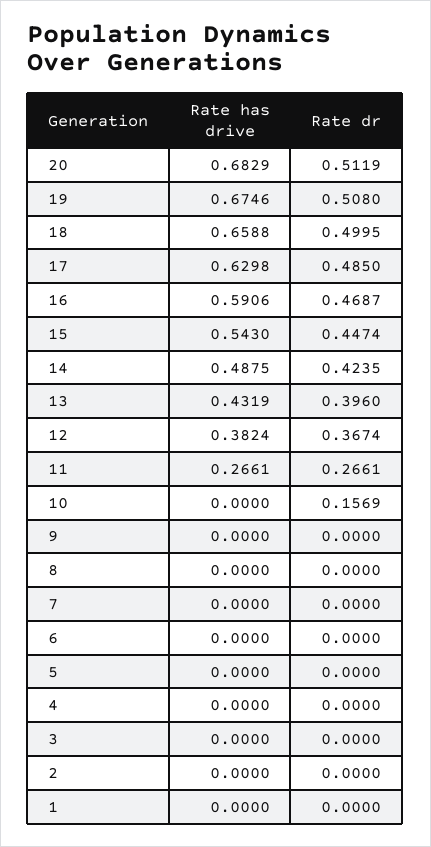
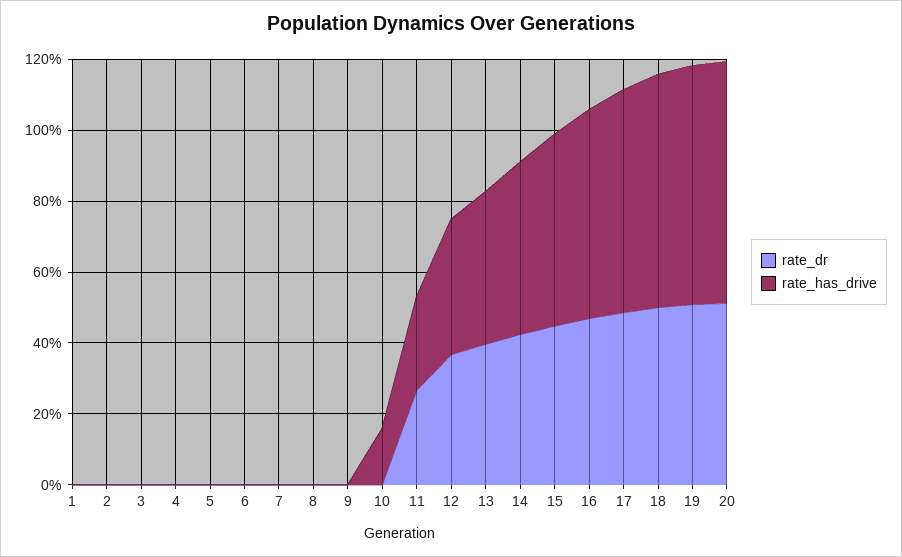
Rate has drive, 10: 0 -> 0.15
Rate dr, 10: 0.1569 -> 0

